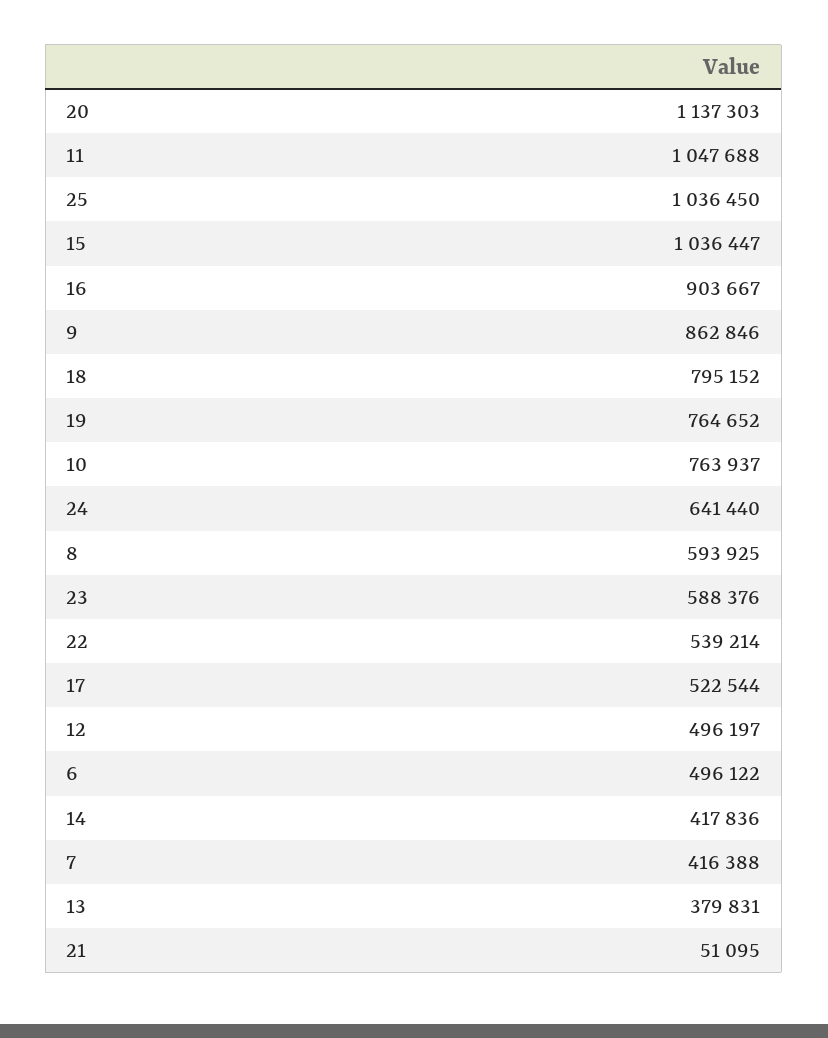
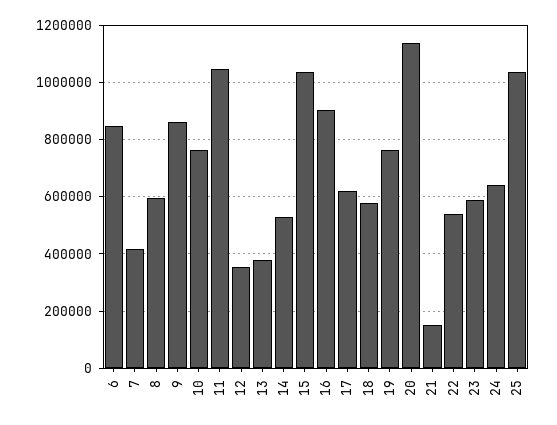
18: 795152 -> 575000
17: 522544 -> 625000
12: 496197 -> 350000
6: 496122 -> 850000
14: 417836 -> 525000
21: 51095 -> 150000

